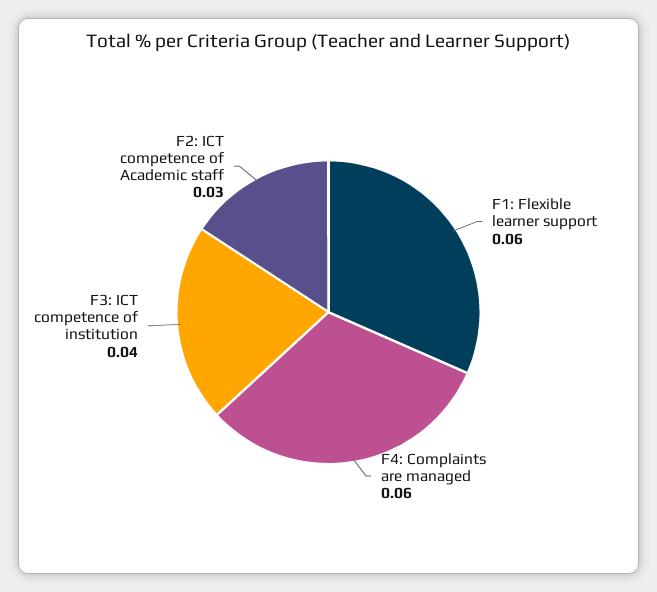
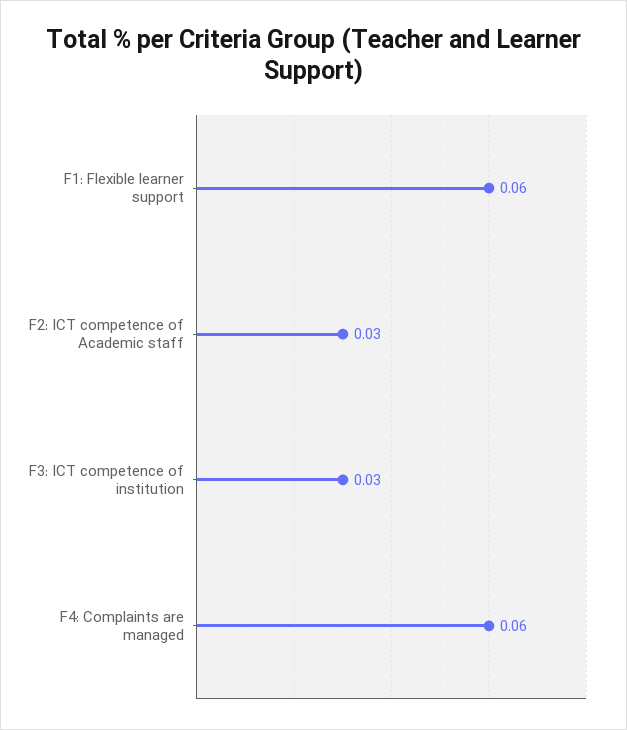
F3: ICT competence of institution: 0.04 -> 0.03

